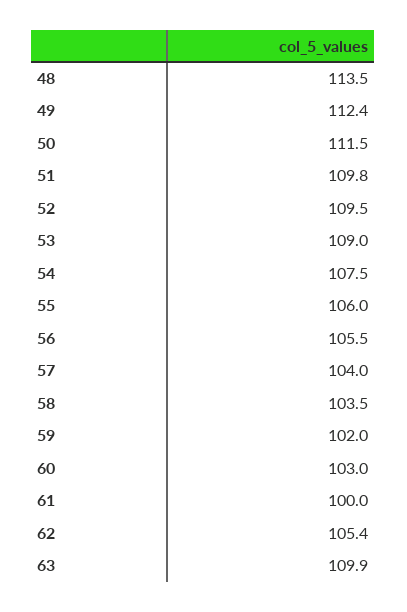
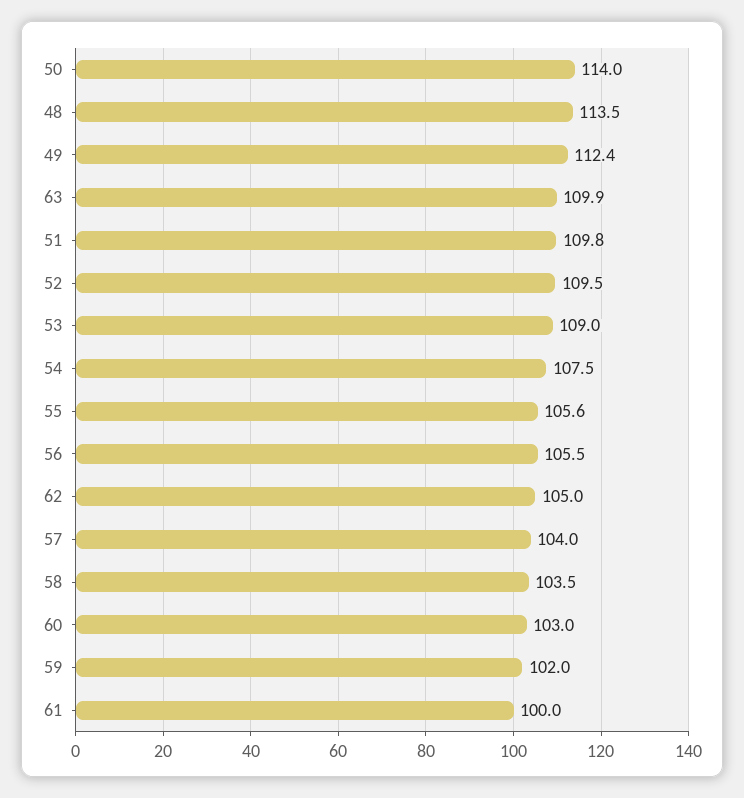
50: 111.5 -> 114
55: 106 -> 105.6
62: 105.4 -> 105

